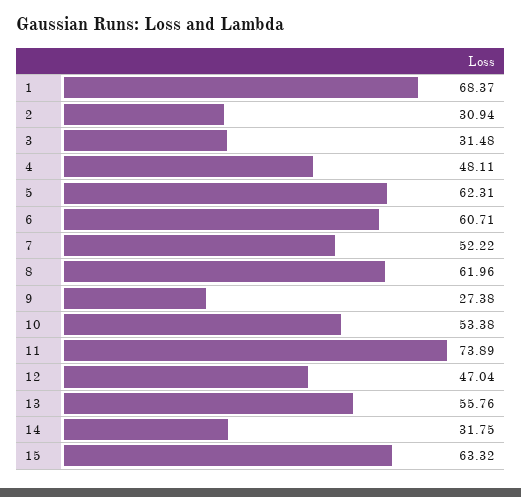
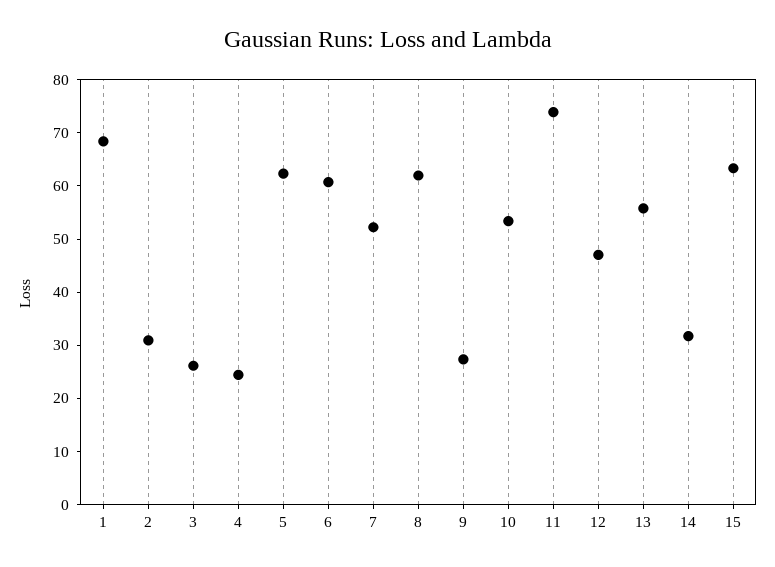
3: 31.48 -> 26
4: 48.11 -> 24

